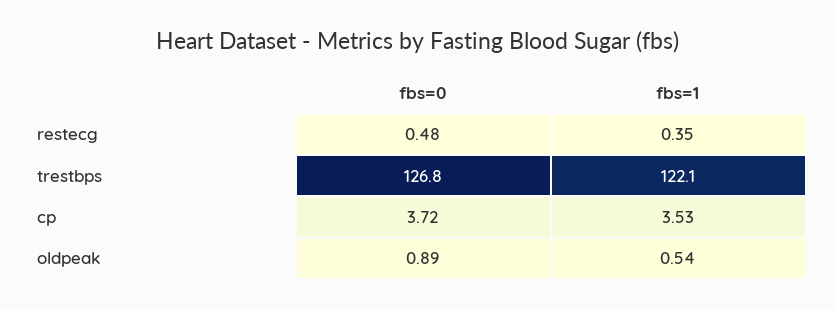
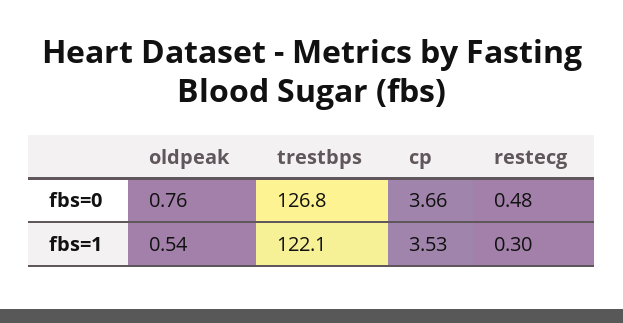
fbs=1, restecg: 0.35 -> 0.3
fbs=0, cp: 3.72 -> 3.66
fbs=0, oldpeak: 0.89 -> 0.76

